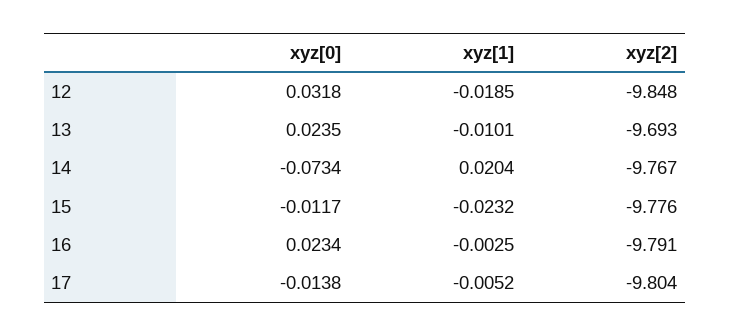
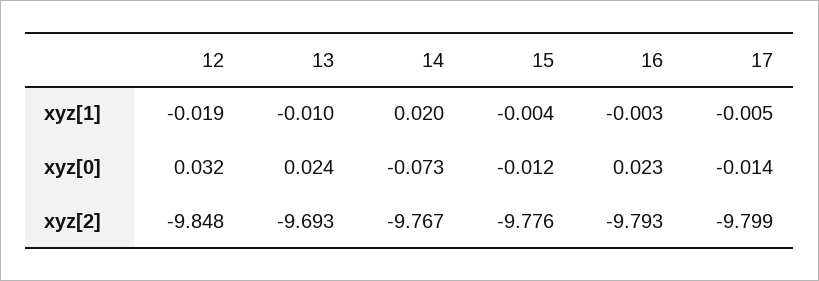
xyz[1], 15: -0.0232 -> -0.004
xyz[2], 16: -9.791 -> -9.793
xyz[2], 17: -9.804 -> -9.799

